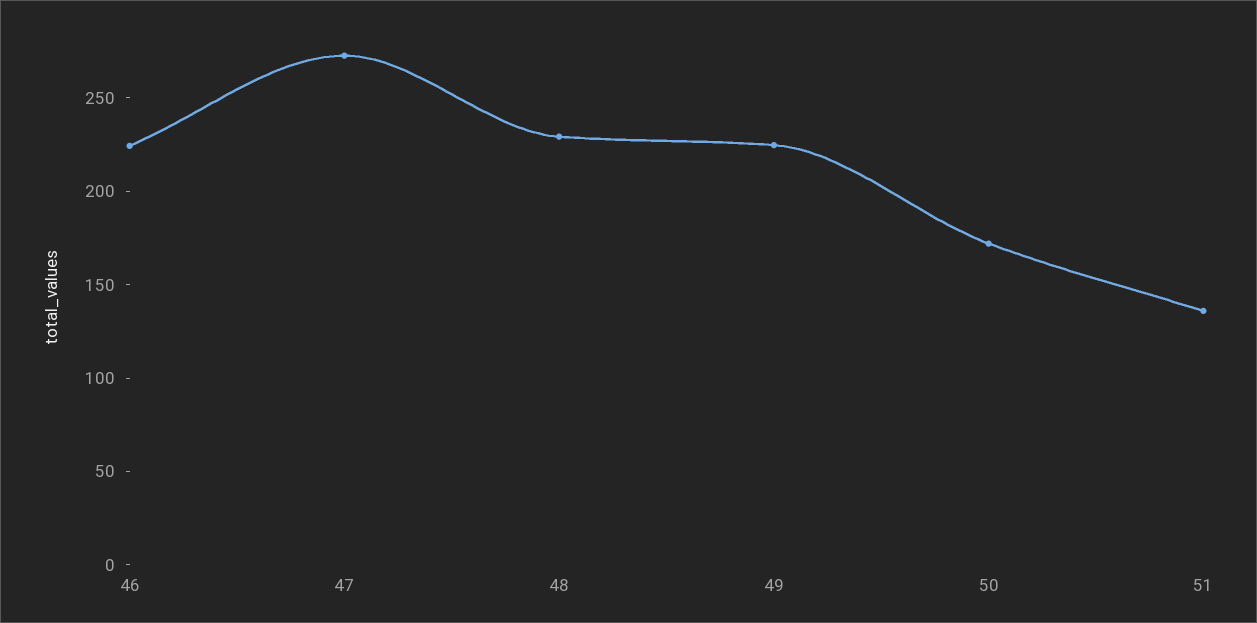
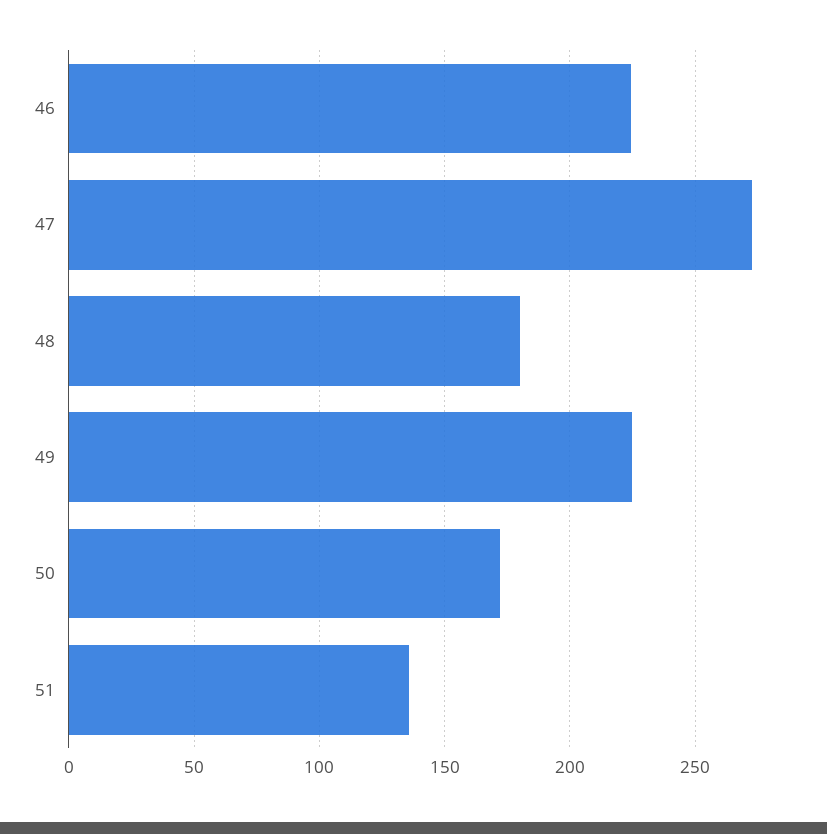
48: 230 -> 180

